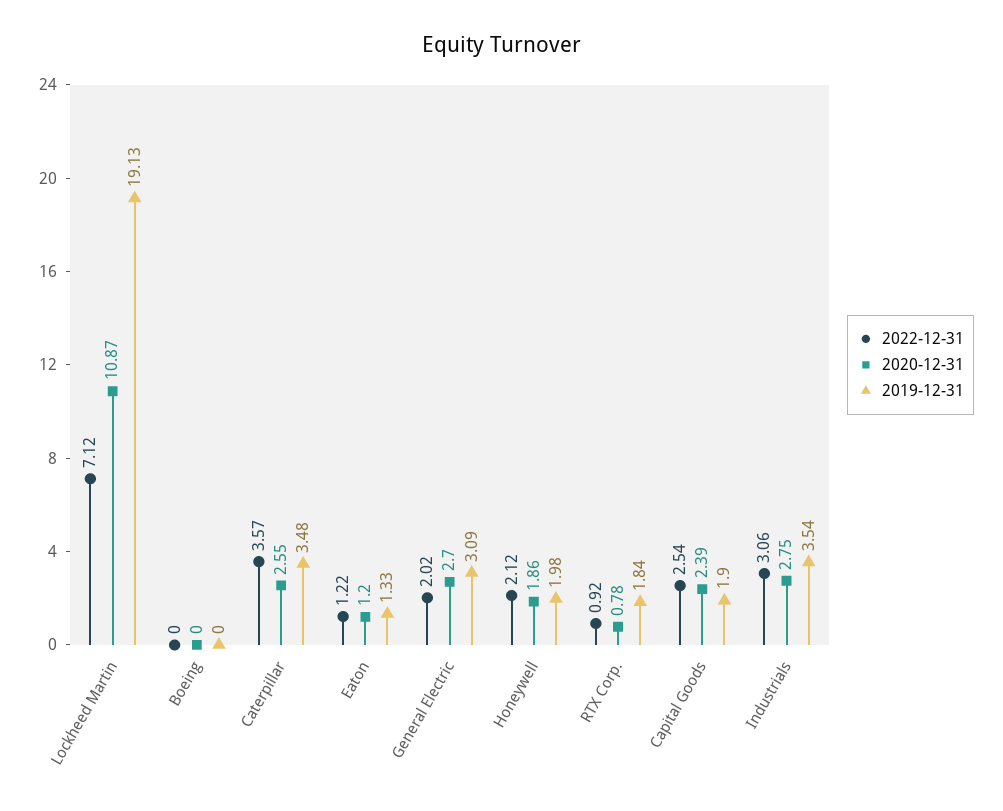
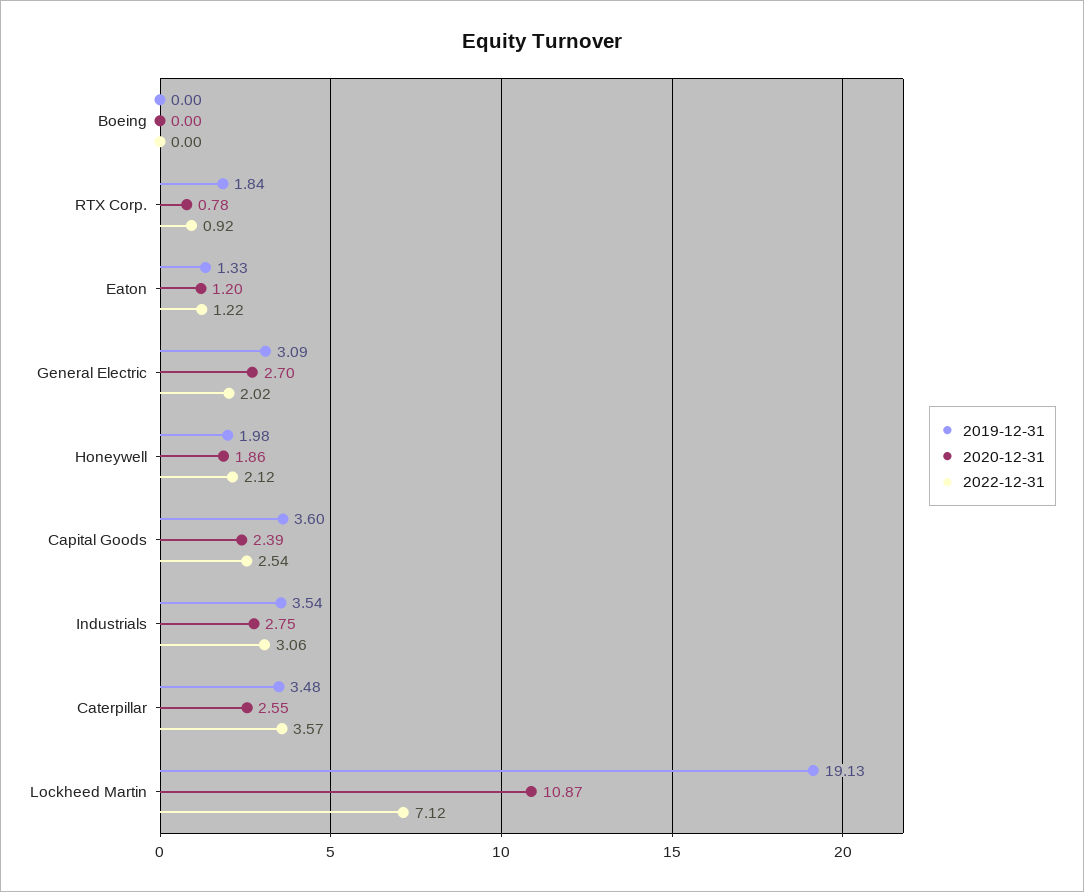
2019-12-31, Capital Goods: 1.9 -> 3.6

